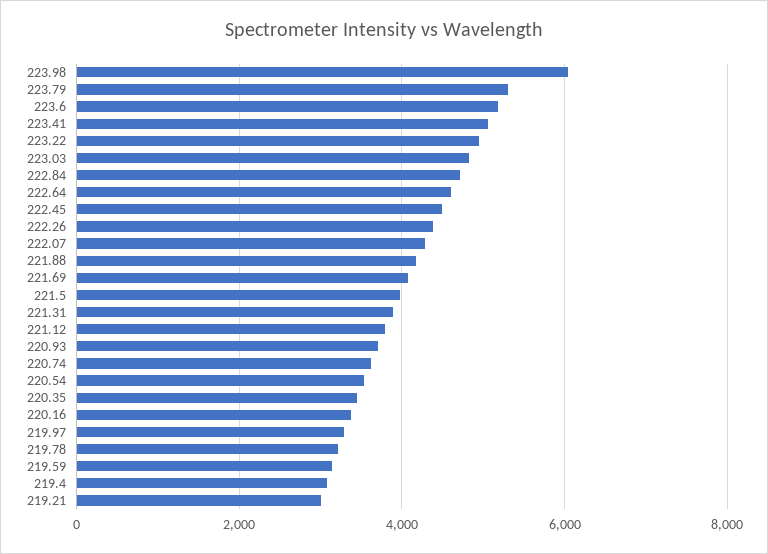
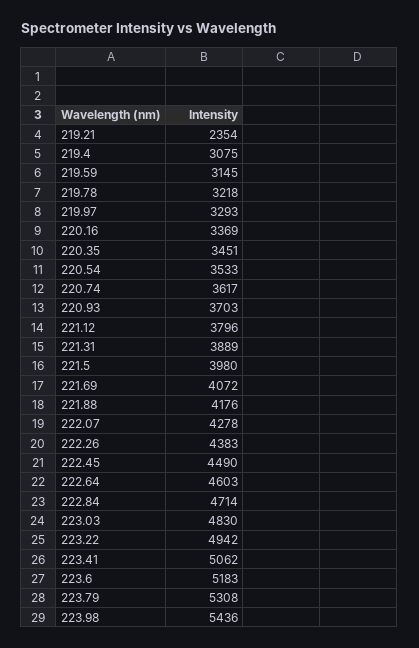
223.98: 6000 -> 5436
219.21: 3000 -> 2354

